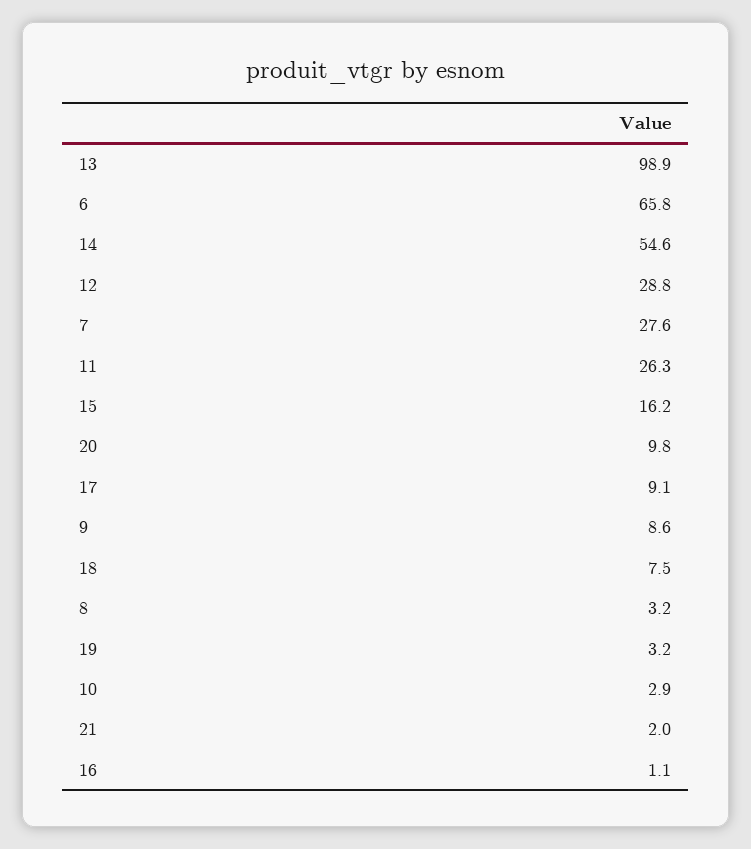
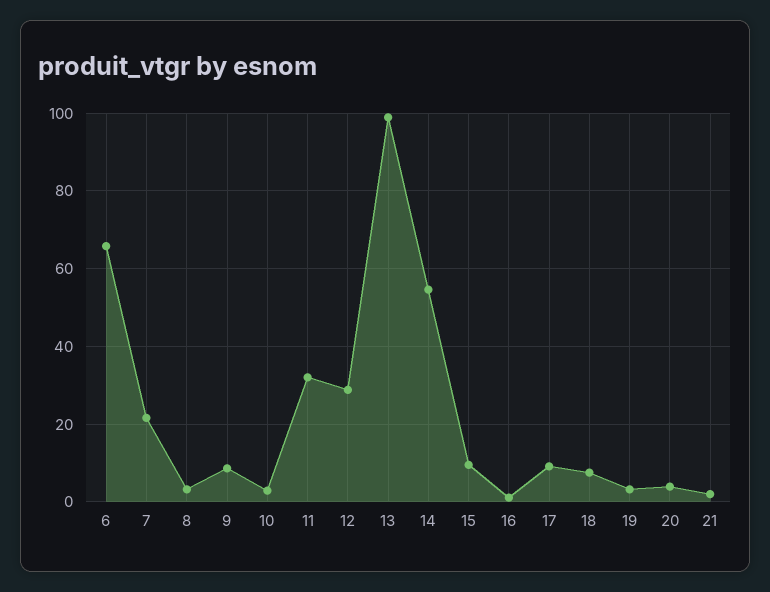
7: 27.6 -> 22
11: 26.3 -> 32
15: 16.2 -> 10
20: 9.8 -> 4

